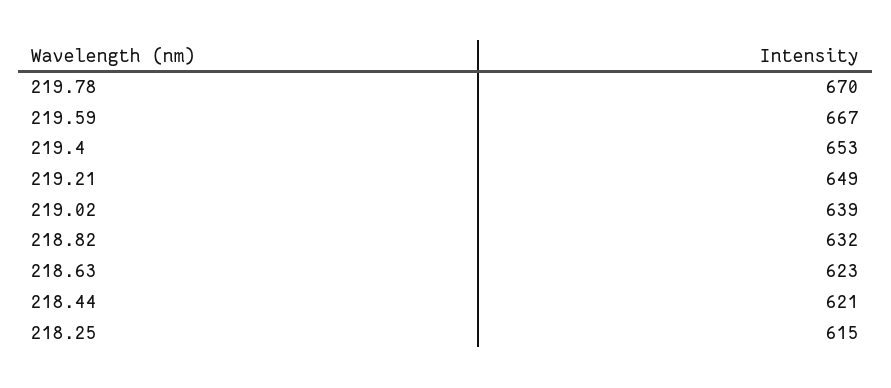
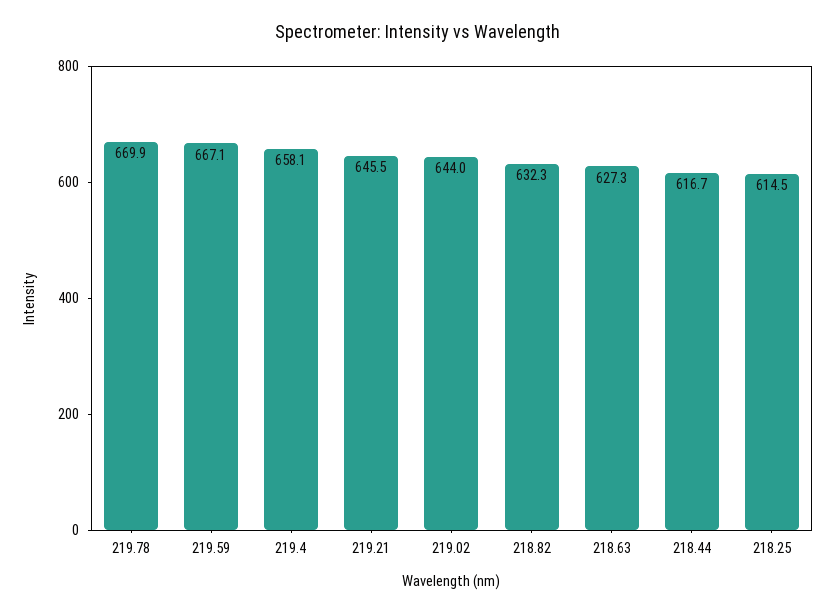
219.4: 653 -> 658.1
219.21: 649 -> 645.5
219.02: 639 -> 644
218.63: 623 -> 627.3
218.44: 621 -> 616.7

